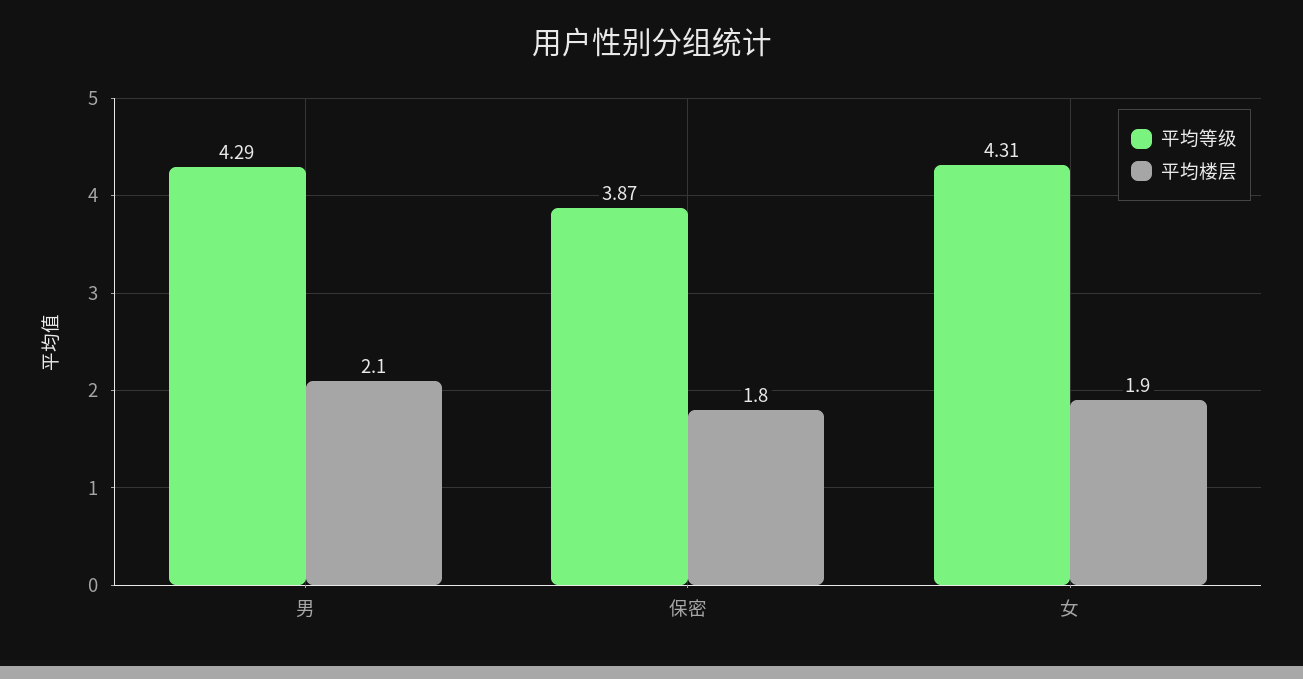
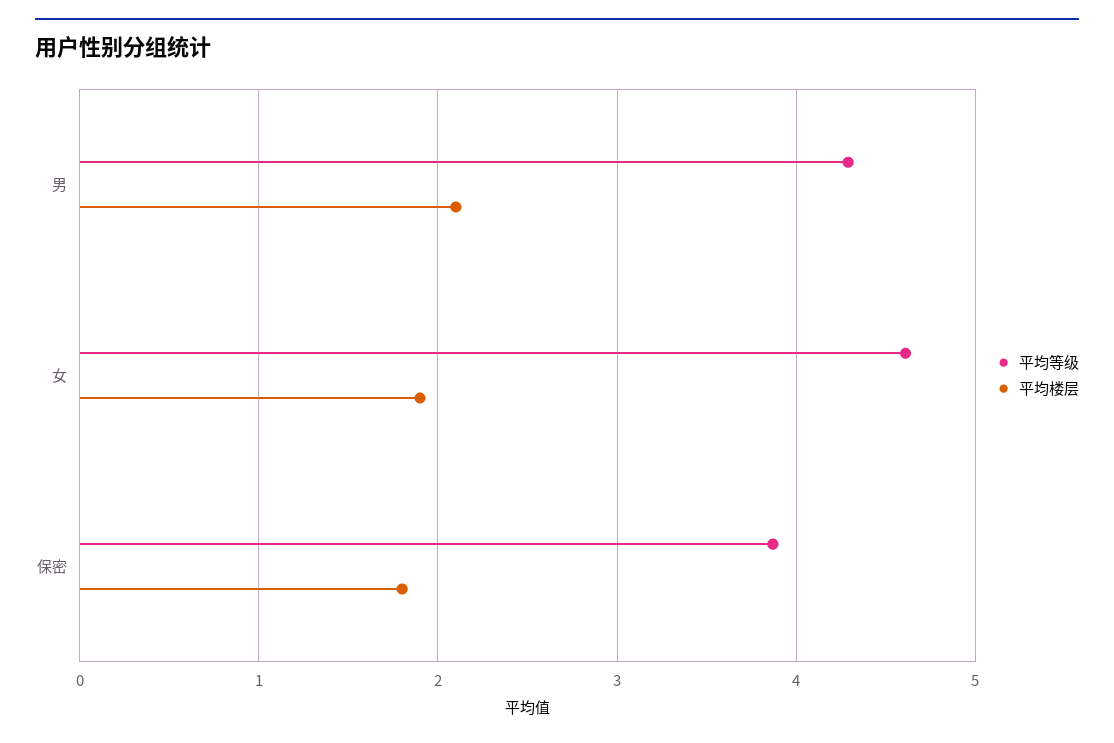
平均等级, 女: 4.31 -> 4.6

